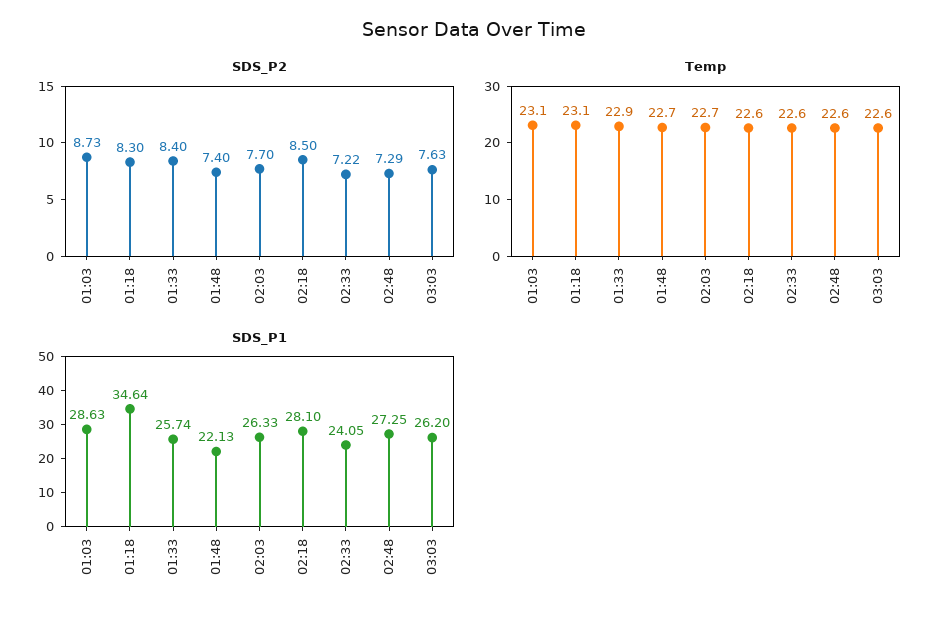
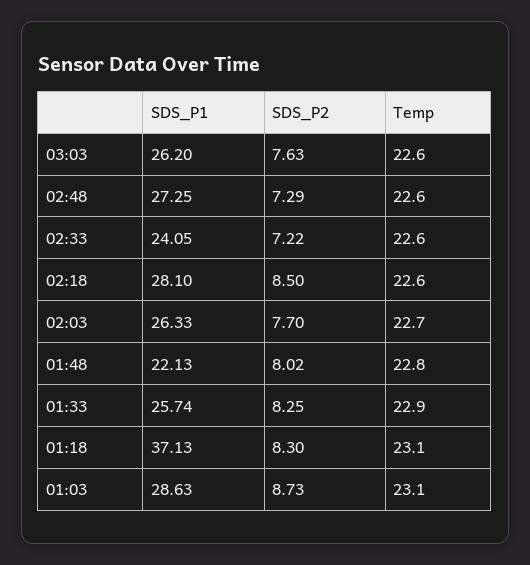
SDS_P2, 01:33: 8.4 -> 8.25
SDS_P2, 01:48: 7.4 -> 8.02
Temp, 01:48: 22.7 -> 22.8
SDS_P1, 01:18: 34.64 -> 37.13

